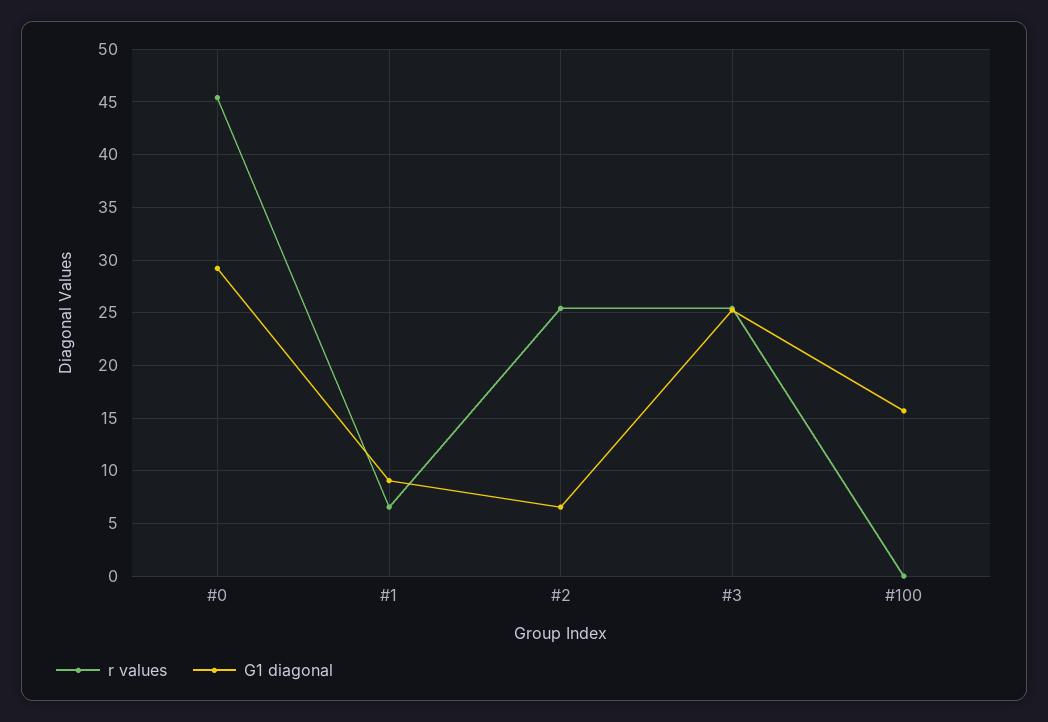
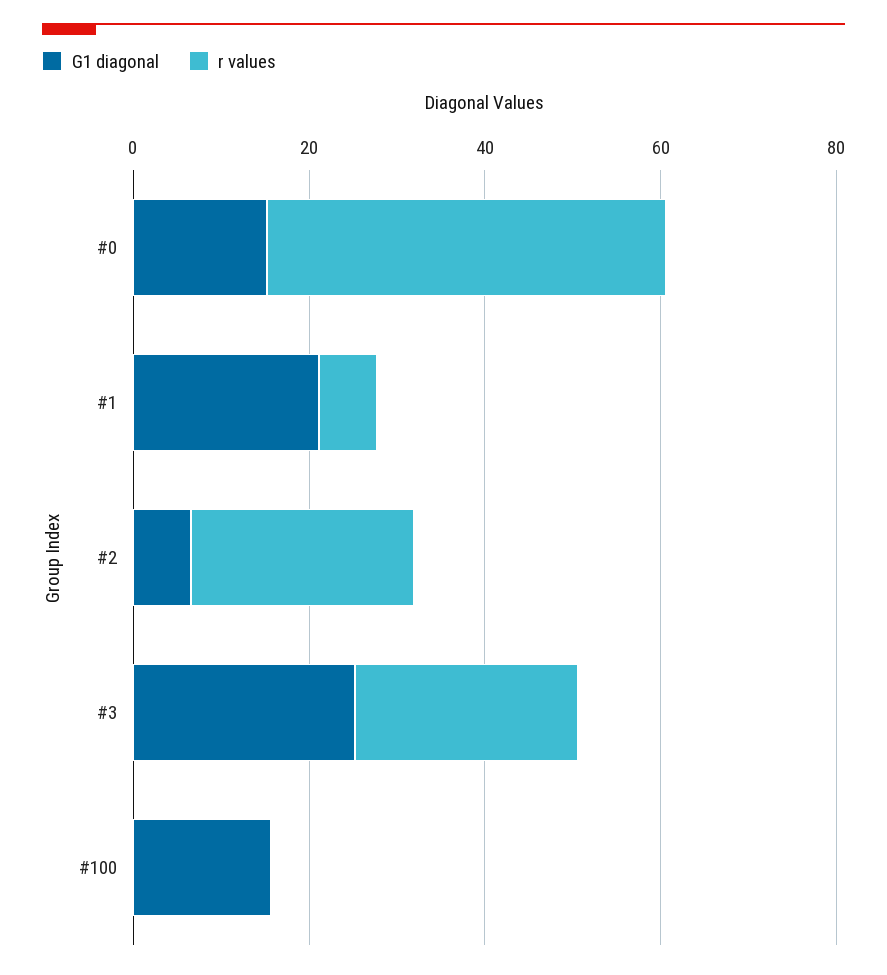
G1 diagonal, #0: 29 -> 15
G1 diagonal, #1: 9 -> 20

